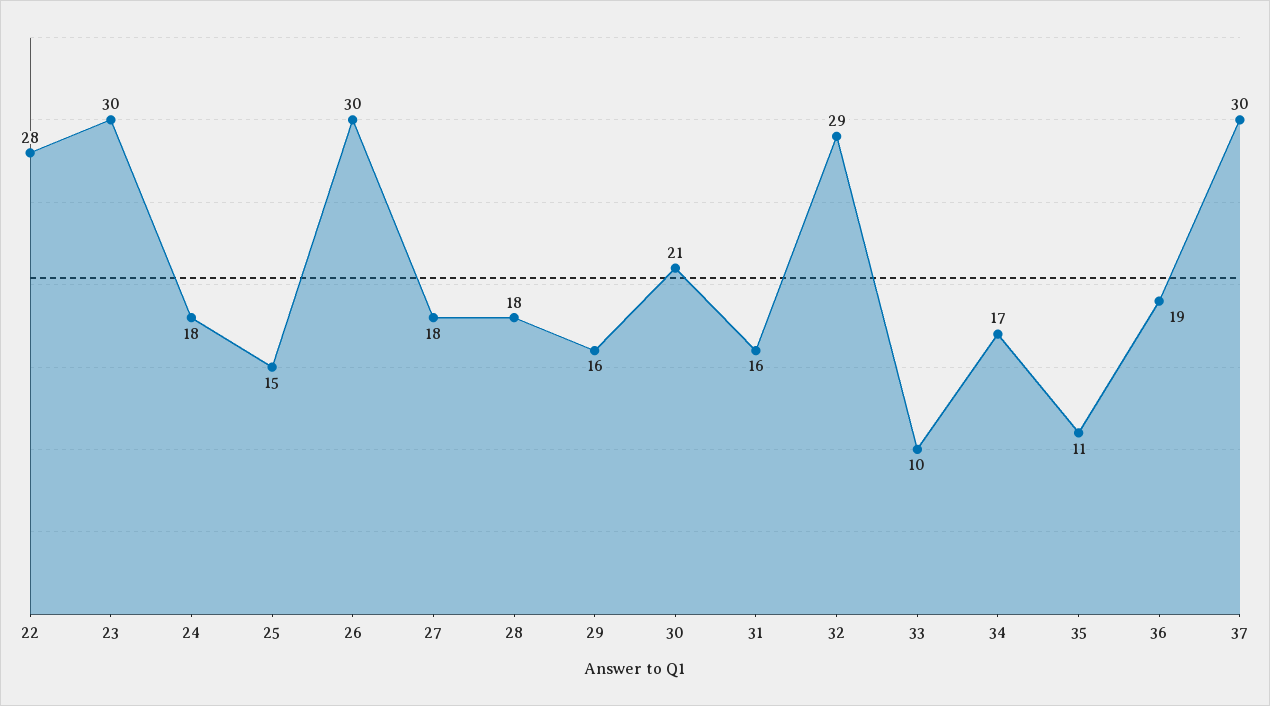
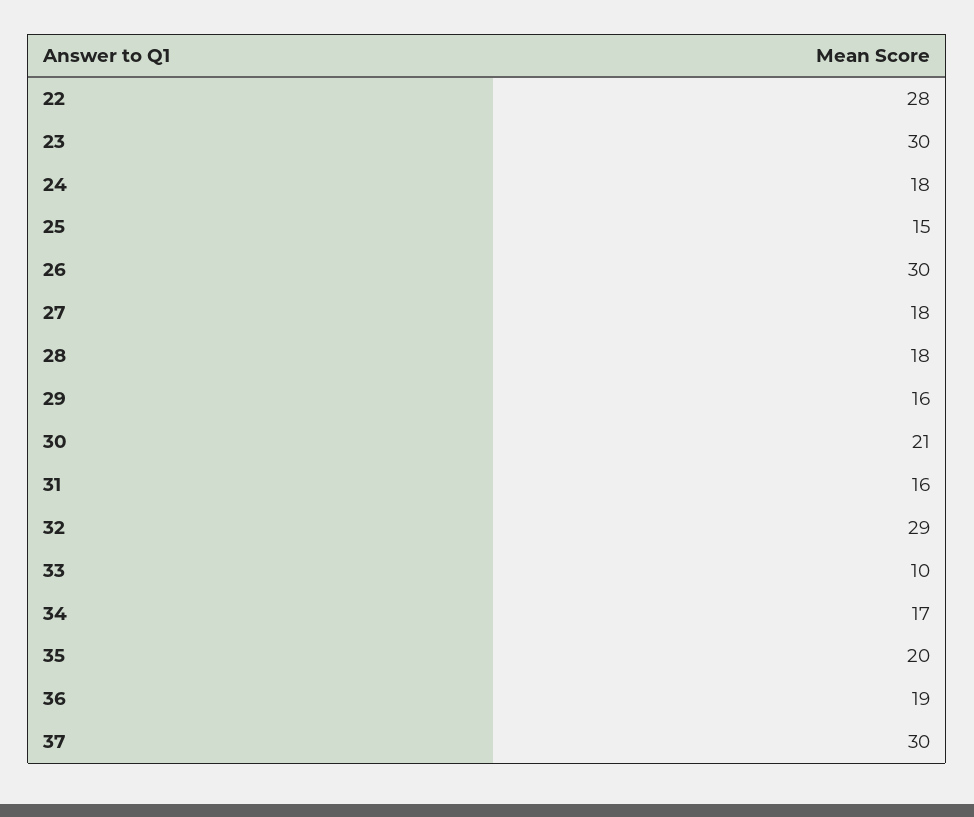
35: 11 -> 20

